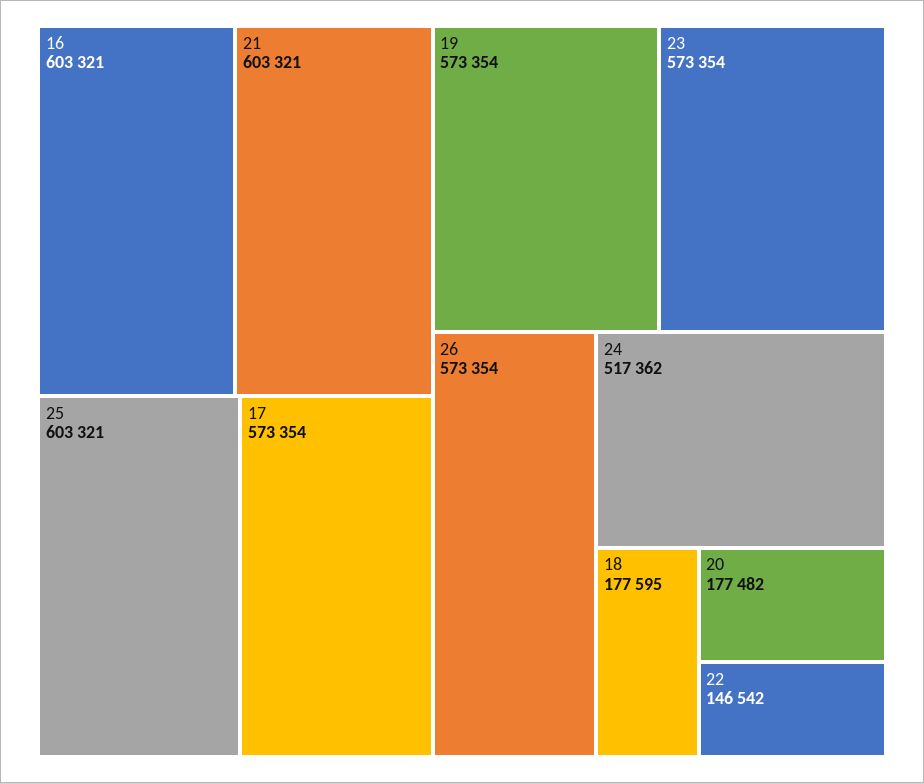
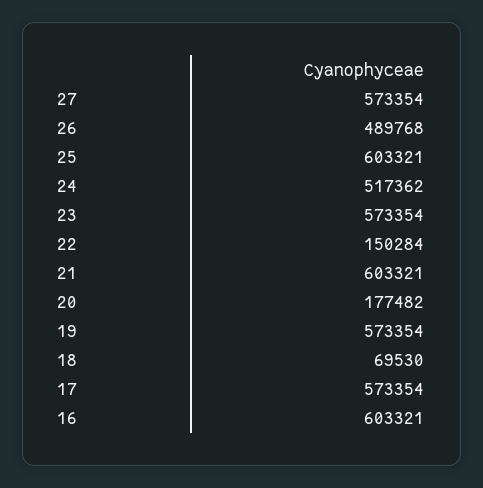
26: 573354 -> 489768
18: 177595 -> 69530
22: 146542 -> 150284
27: none -> 573354

